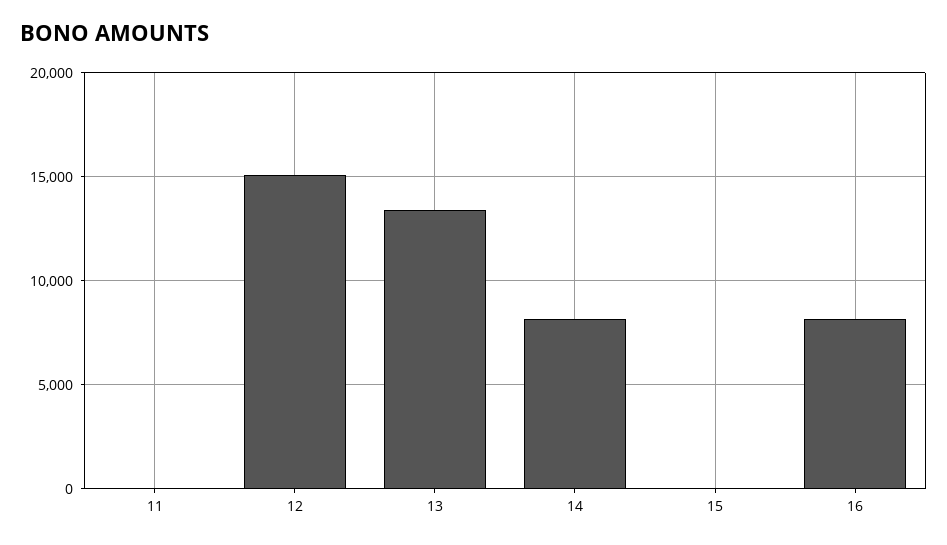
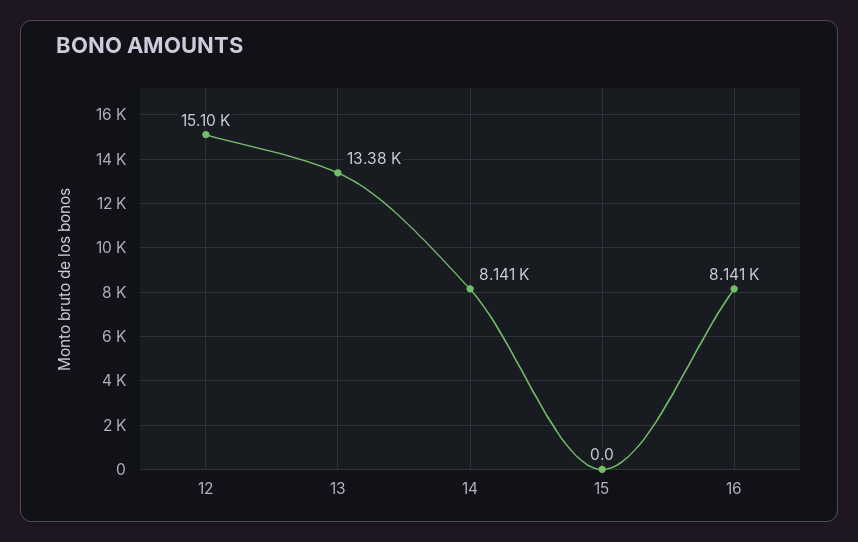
11: 0 -> none

